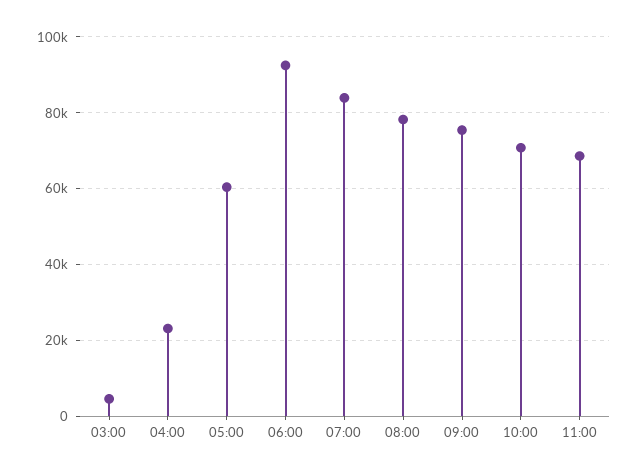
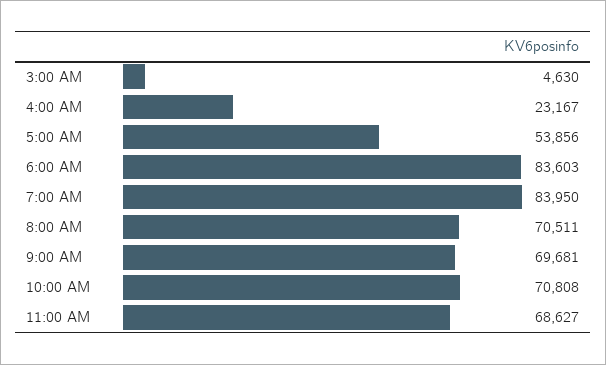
05:00: 60000 -> 53856
06:00: 92000 -> 83603
08:00: 78000 -> 70511
09:00: 76000 -> 69681

